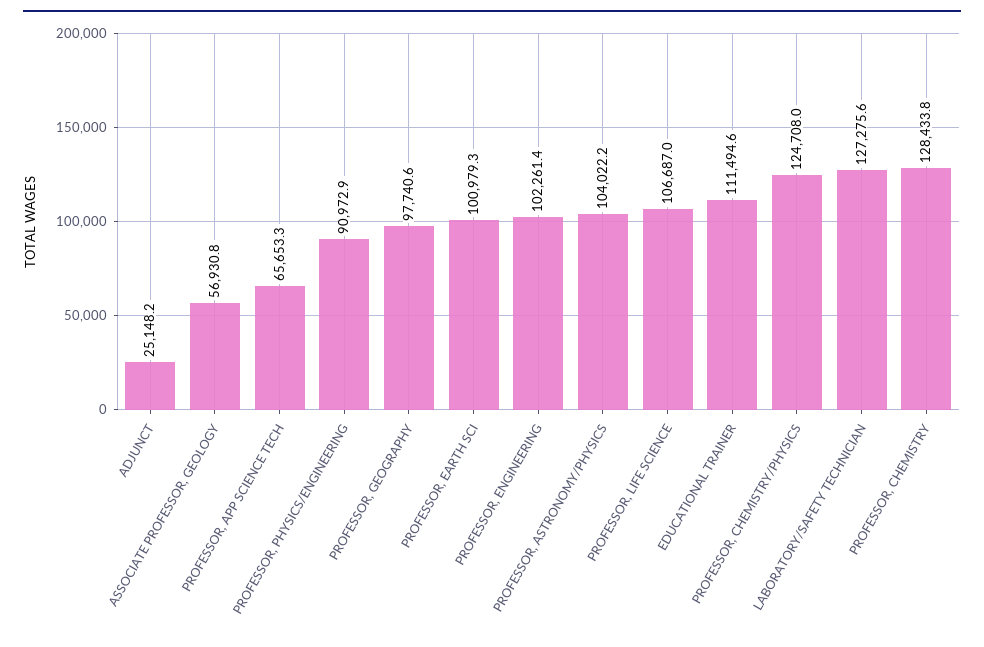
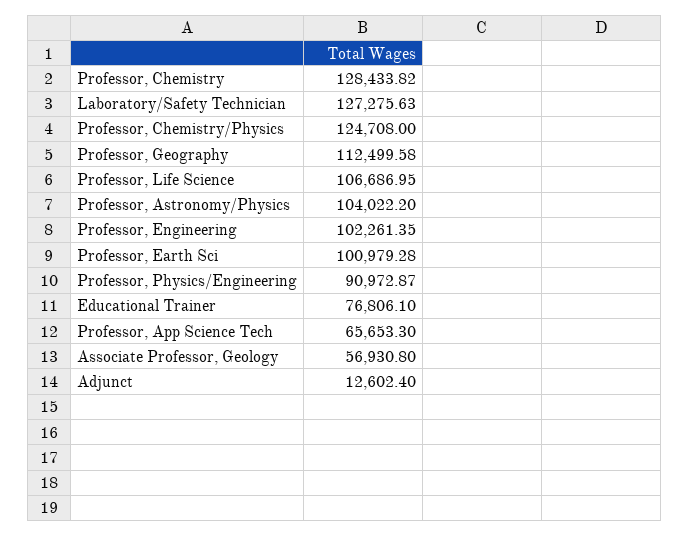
ADJUNCT: 25148.2 -> 12602.4
PROFESSOR, GEOGRAPHY: 97740.6 -> 112499.58
EDUCATIONAL TRAINER: 111494.6 -> 76806.1

